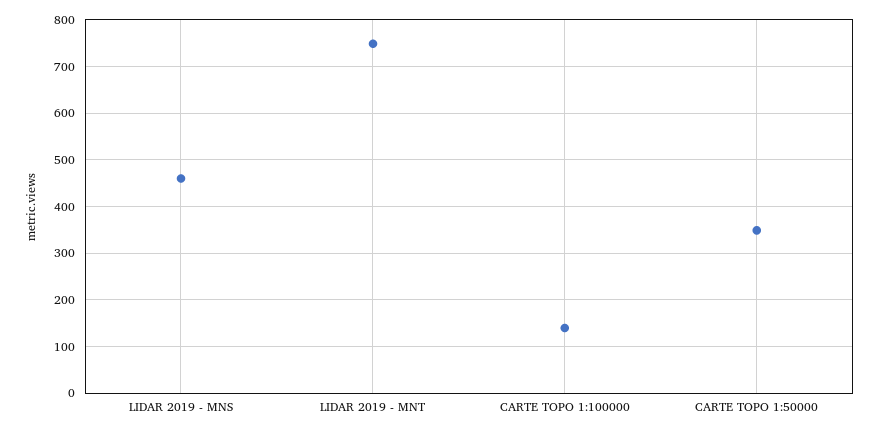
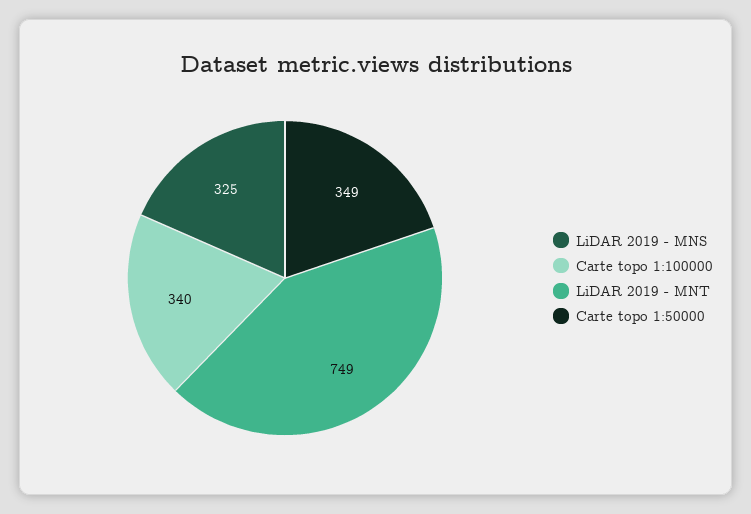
LIDAR 2019 - MNS: 460 -> 325
CARTE TOPO 1:100000: 140 -> 340

